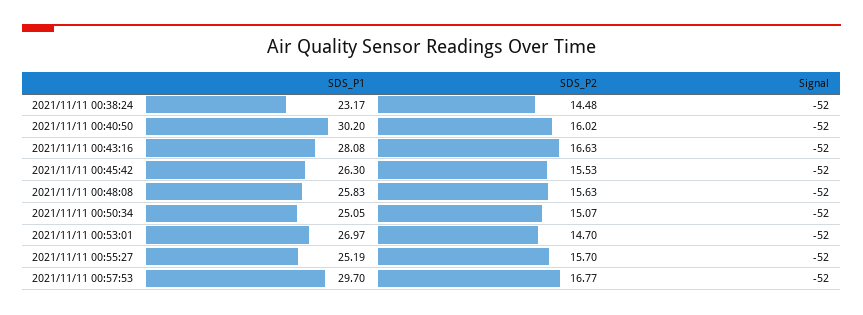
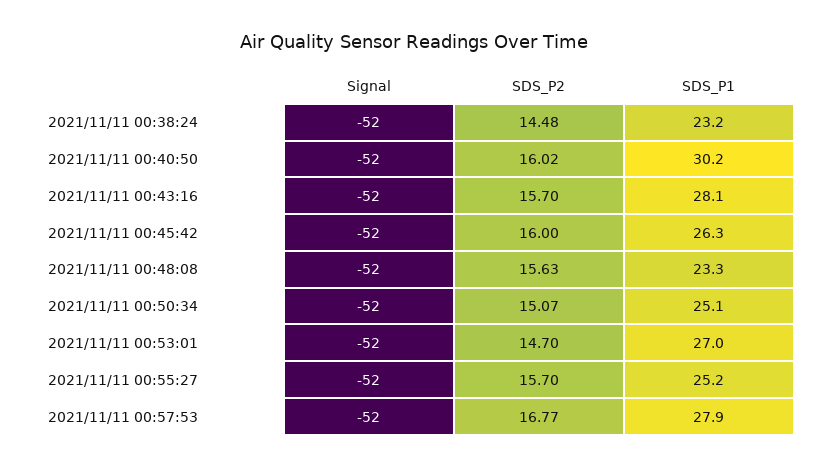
SDS_P2, 2021/11/11 00:43:16: 16.63 -> 15.7
SDS_P2, 2021/11/11 00:45:42: 15.53 -> 16
SDS_P1, 2021/11/11 00:48:08: 25.83 -> 23.3
SDS_P1, 2021/11/11 00:57:53: 29.7 -> 27.9

